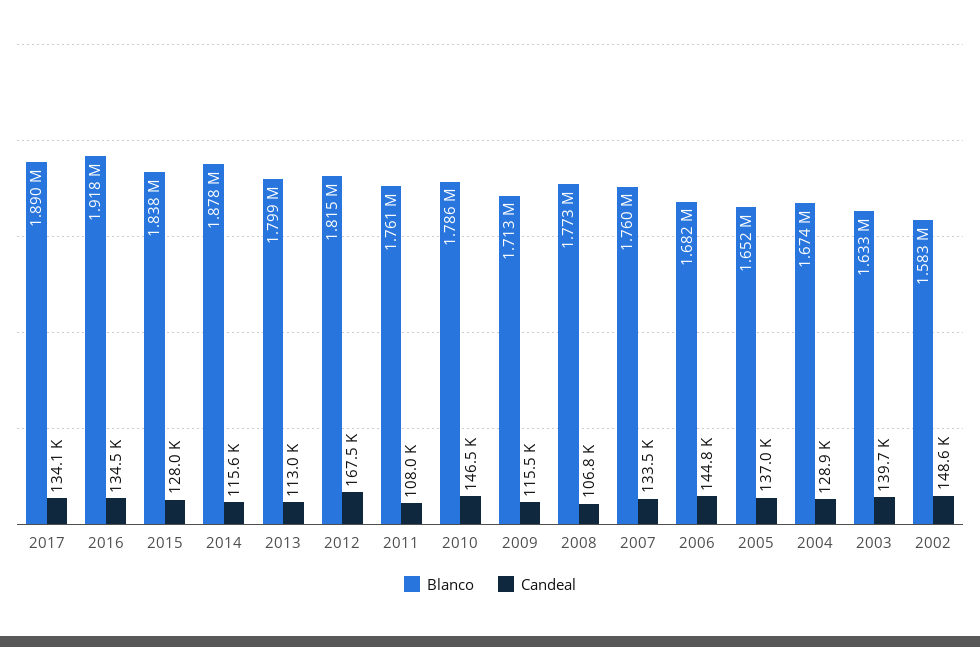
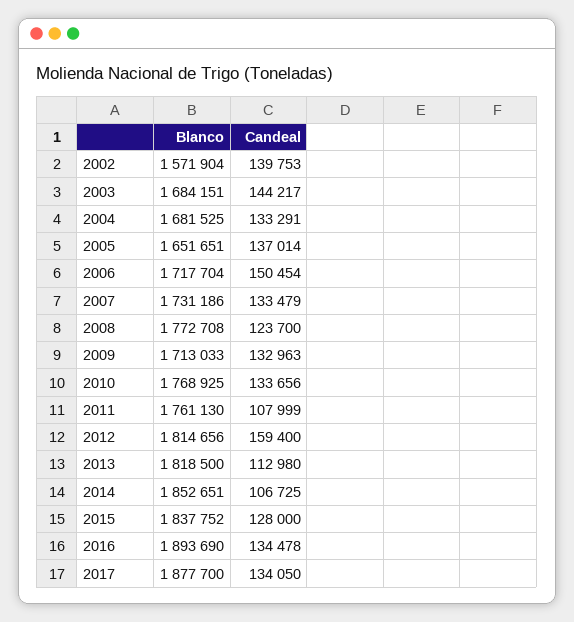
Blanco, 2017: 1890000 -> 1877700
Blanco, 2016: 1918000 -> 1893690
Blanco, 2014: 1878000 -> 1852651
Candeal, 2014: 115600 -> 106725
Blanco, 2013: 1799000 -> 1818500
Candeal, 2012: 167500 -> 159400
Blanco, 2010: 1786000 -> 1768925
Candeal, 2010: 146500 -> 133656
Candeal, 2009: 115500 -> 132963
Candeal, 2008: 106800 -> 123700
Blanco, 2007: 1760000 -> 1731186
Blanco, 2006: 1682000 -> 1717704
Candeal, 2006: 144800 -> 150454
Blanco, 2004: 1674000 -> 1681525
Candeal, 2004: 128900 -> 133291
Blanco, 2003: 1633000 -> 1684151
Candeal, 2003: 139700 -> 144217
Blanco, 2002: 1583000 -> 1571904
Candeal, 2002: 148600 -> 139753

